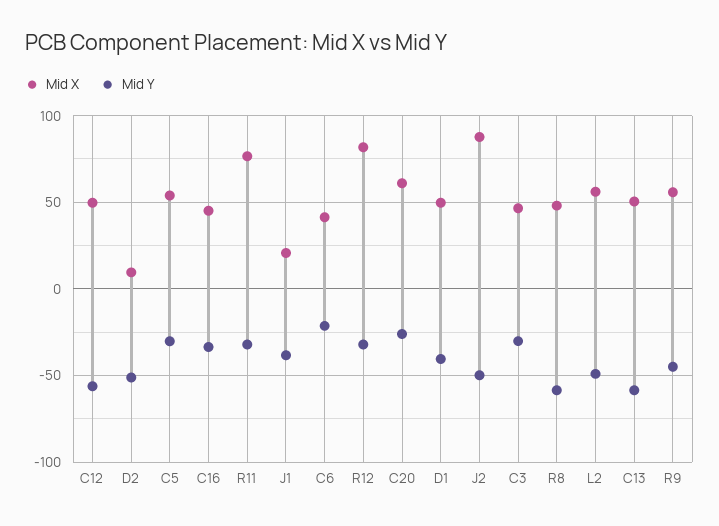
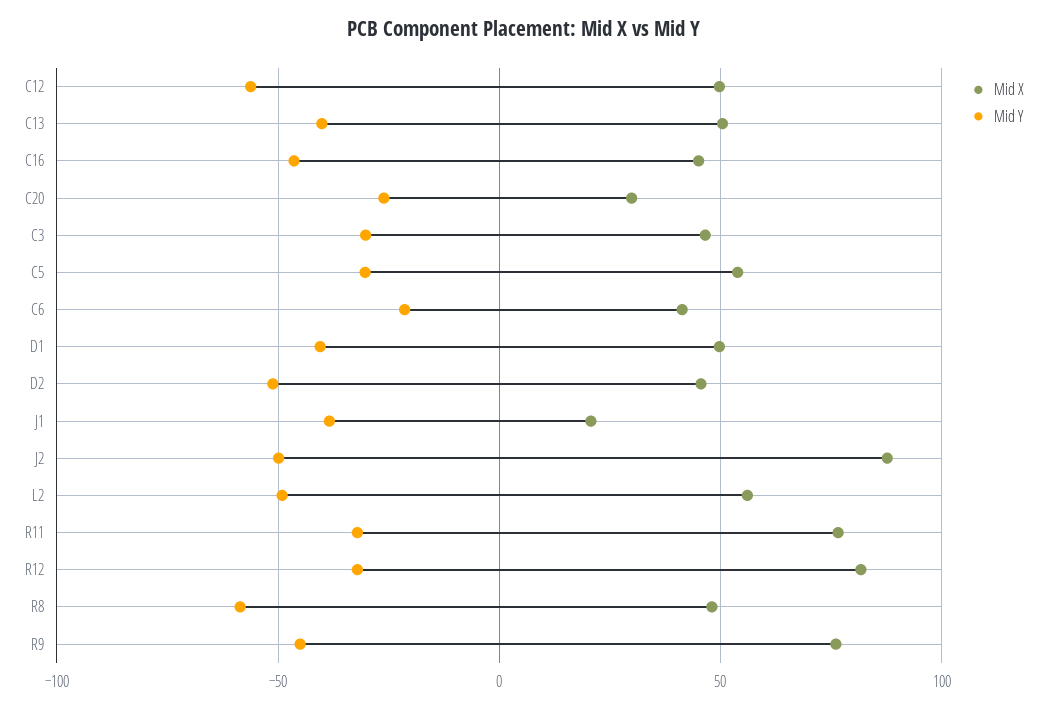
Mid X, D2: 10 -> 45
Mid Y, C16: -35 -> -45
Mid X, C20: 60 -> 30
Mid Y, C13: -60 -> -40
Mid X, R9: 55 -> 75

